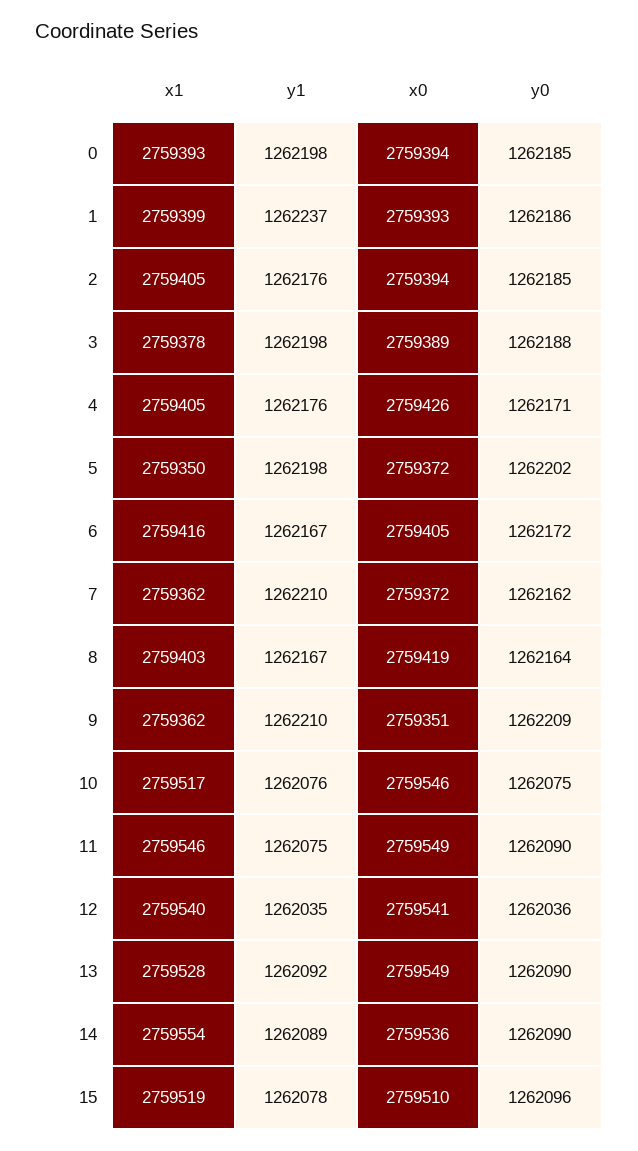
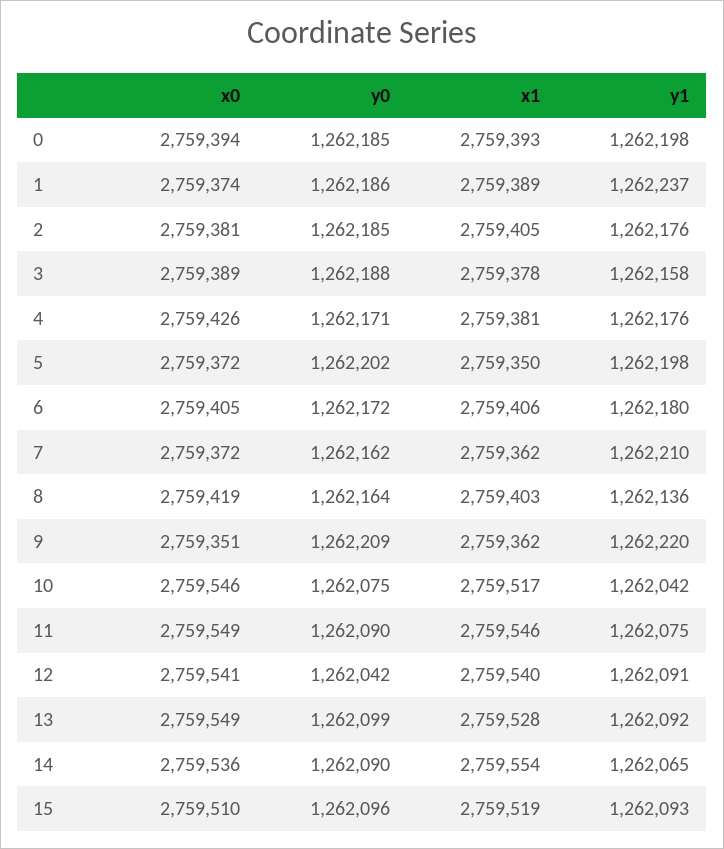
x1, 1: 2759399 -> 2759389
x0, 1: 2759393 -> 2759374
x0, 2: 2759394 -> 2759381
y1, 3: 1262198 -> 1262158
x1, 4: 2759405 -> 2759381
x1, 6: 2759416 -> 2759406
y1, 6: 1262167 -> 1262180
y1, 8: 1262167 -> 1262136
y1, 9: 1262210 -> 1262220
y1, 10: 1262076 -> 1262042
y1, 12: 1262035 -> 1262091
y0, 12: 1262036 -> 1262042
y0, 13: 1262090 -> 1262099
y1, 14: 1262089 -> 1262065
y1, 15: 1262078 -> 1262093

